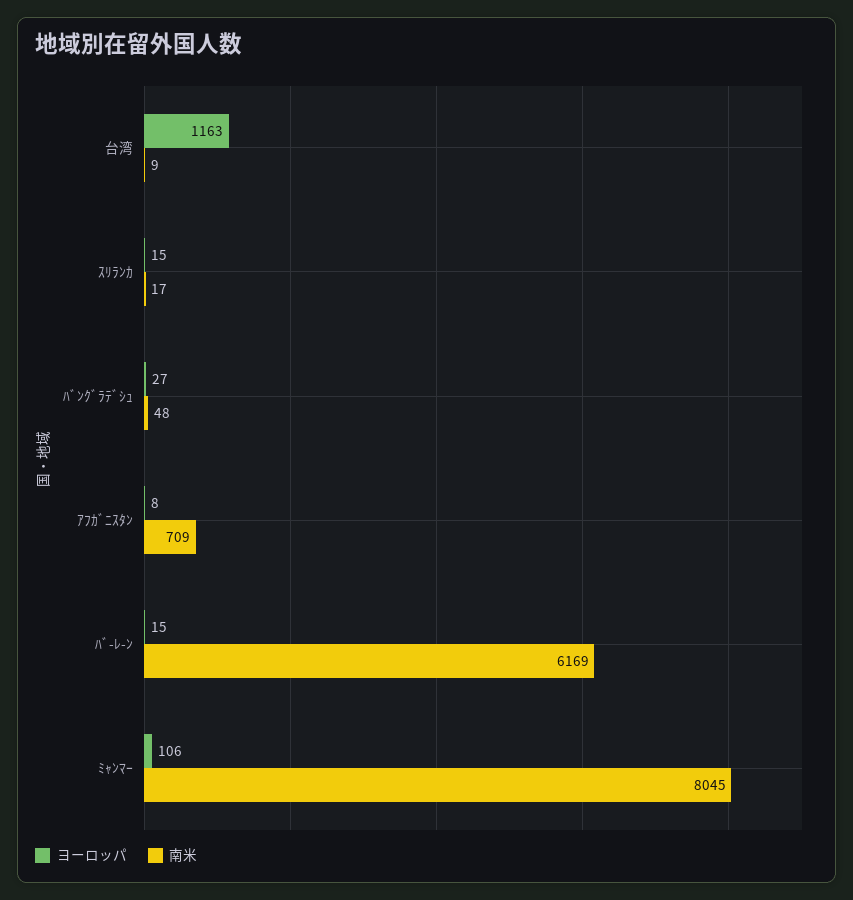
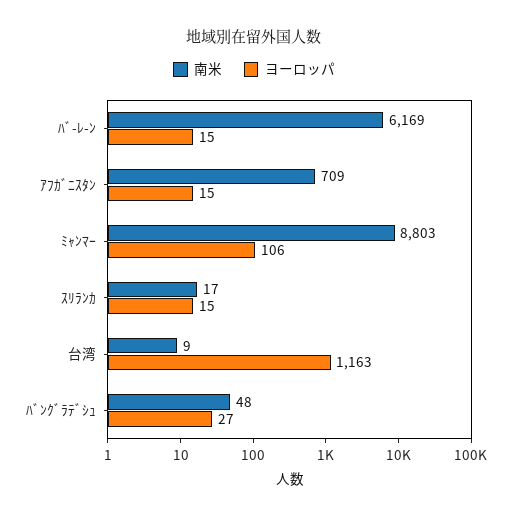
ヨーロッパ, ｱﾌｶﾞﾆｽﾀﾝ: 8 -> 15
南米, ﾐｬﾝﾏｰ: 8045 -> 8803

